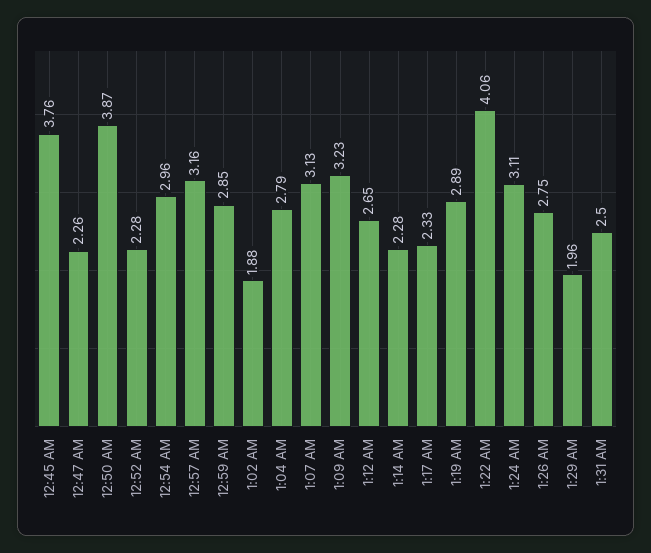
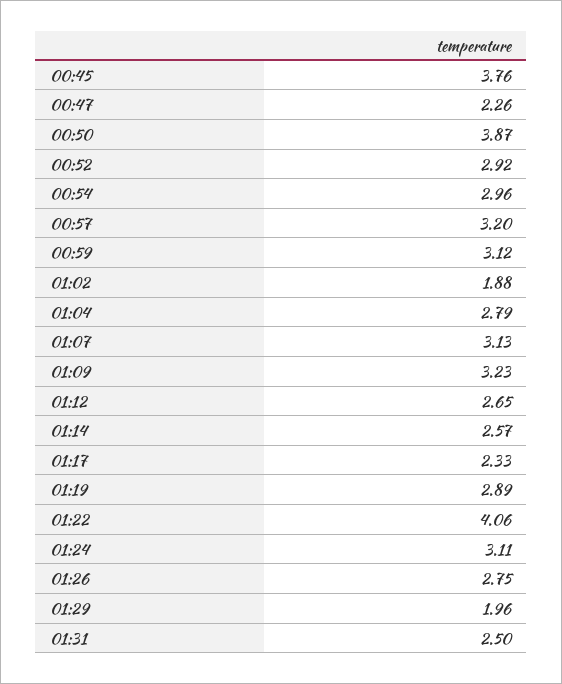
12:52 AM: 2.28 -> 2.92
12:57 AM: 3.16 -> 3.2
12:59 AM: 2.85 -> 3.12
1:14 AM: 2.28 -> 2.57

